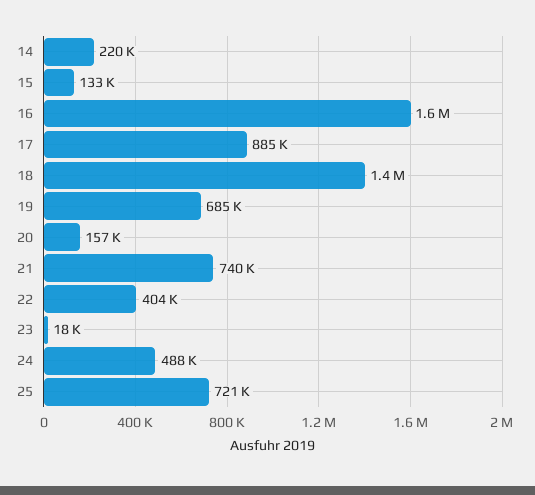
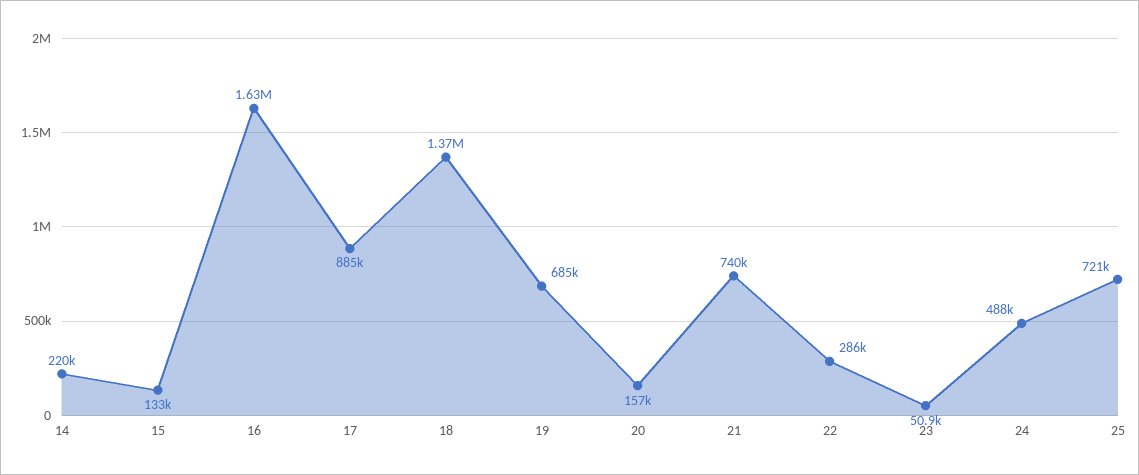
22: 404000 -> 286000
23: 18000 -> 50900

